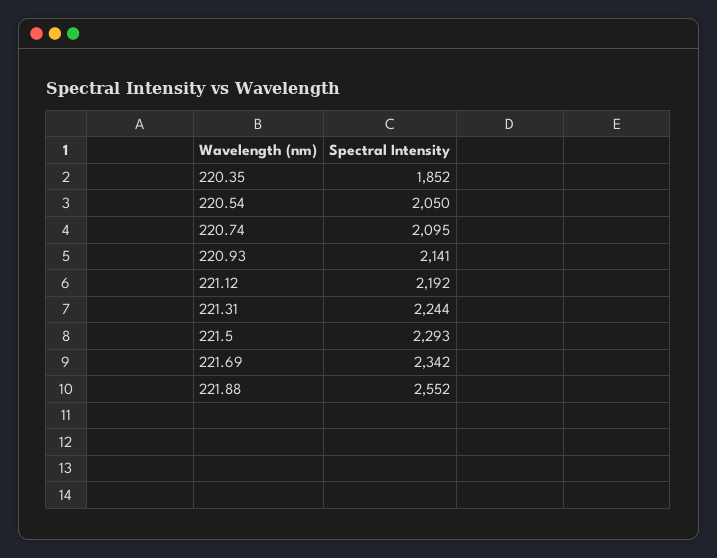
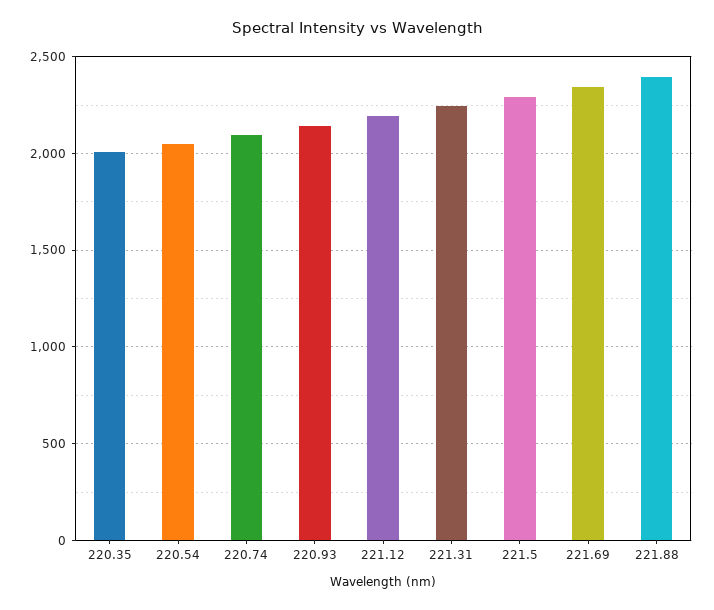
220.35: 1852 -> 2000
221.88: 2552 -> 2400

